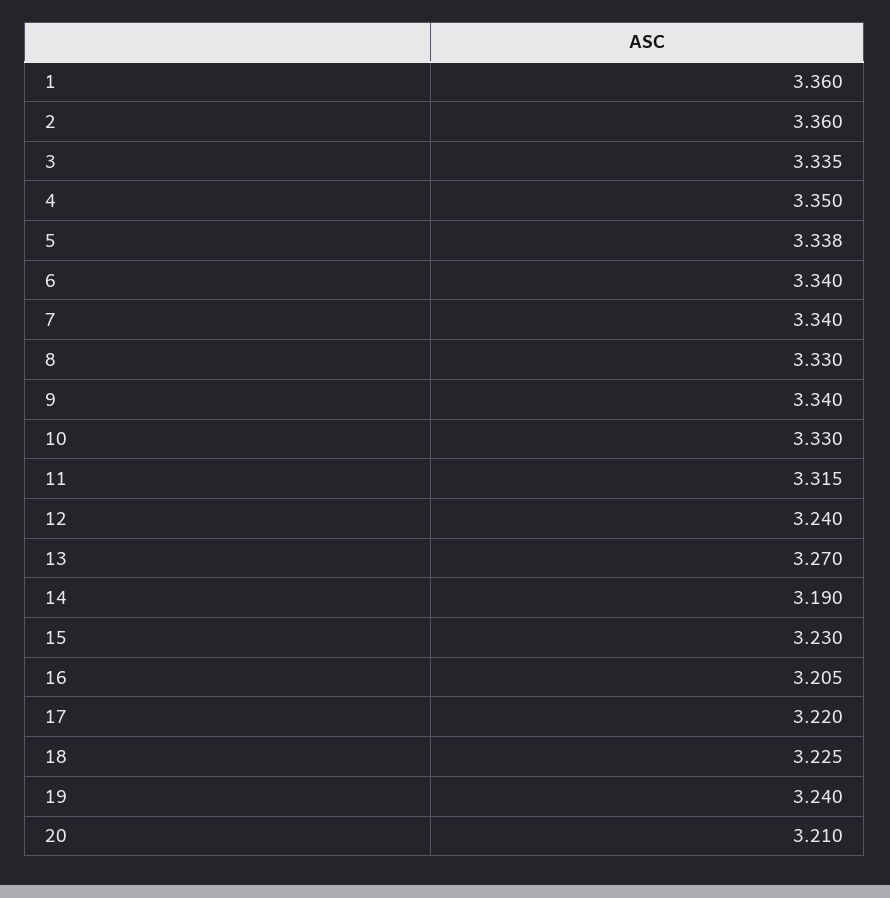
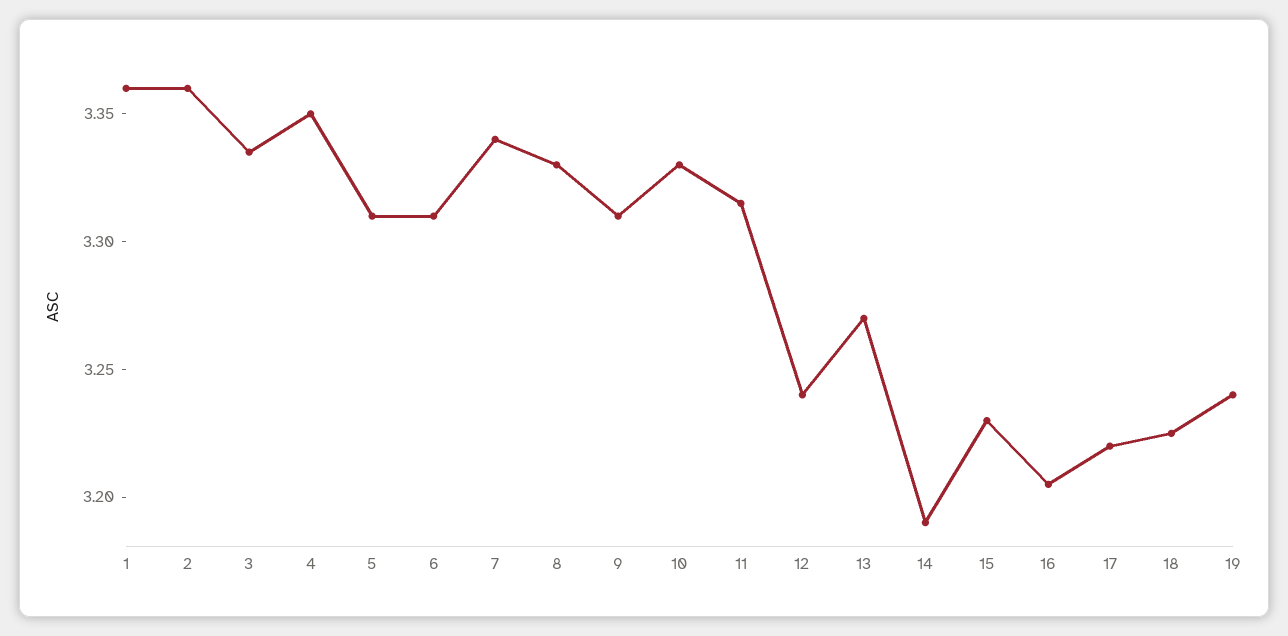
5: 3.338 -> 3.31
6: 3.34 -> 3.31
9: 3.34 -> 3.31
20: 3.21 -> none

